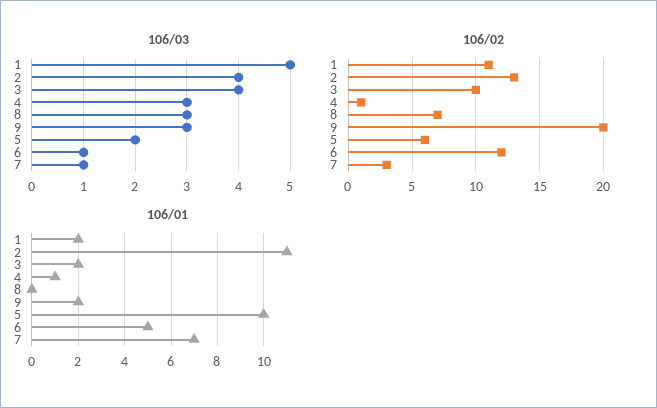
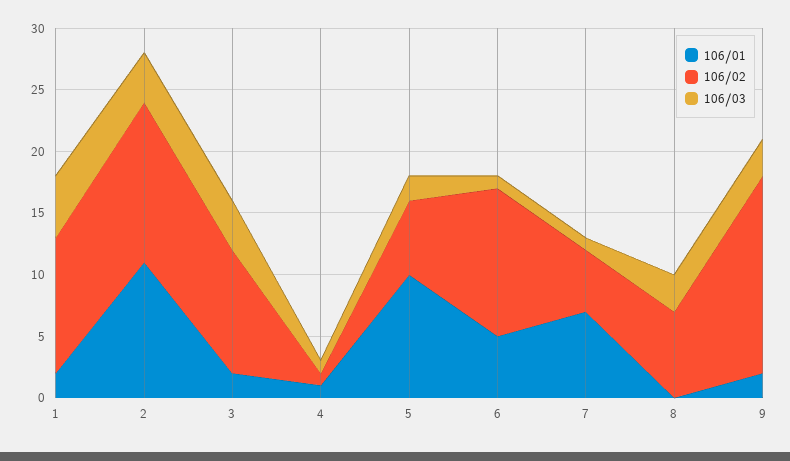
106/03, 4: 3 -> 1
106/02, 9: 20 -> 16
106/02, 7: 3 -> 5

